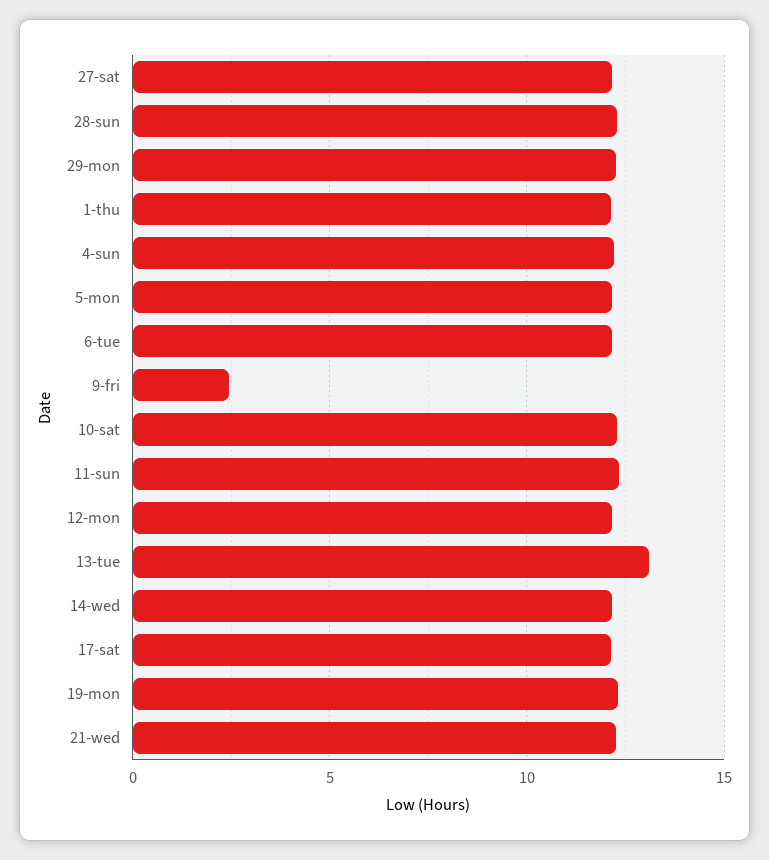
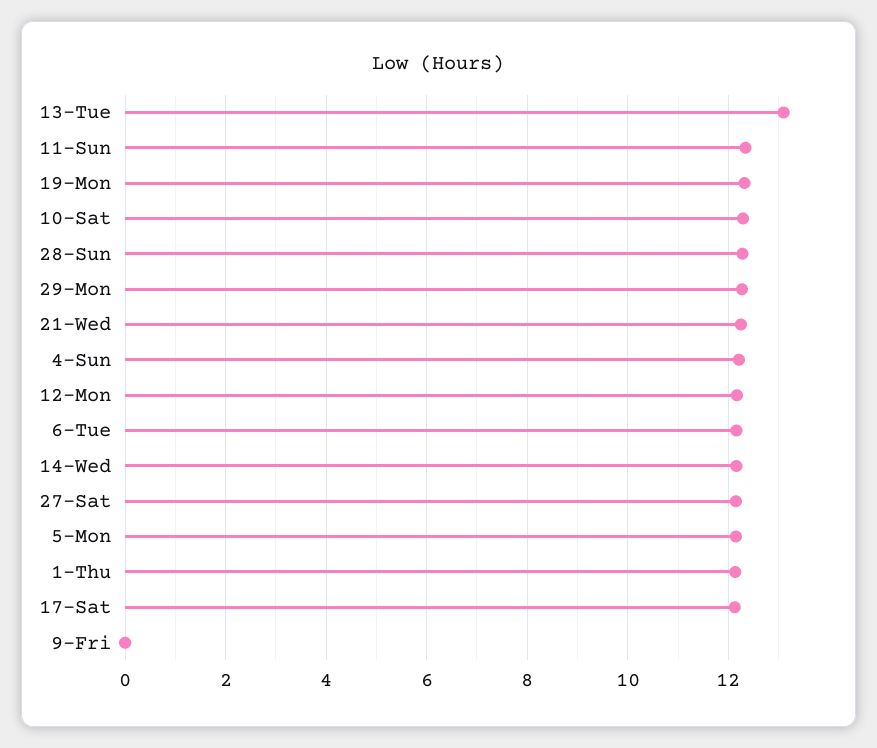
9-fri: 2.5 -> 0

